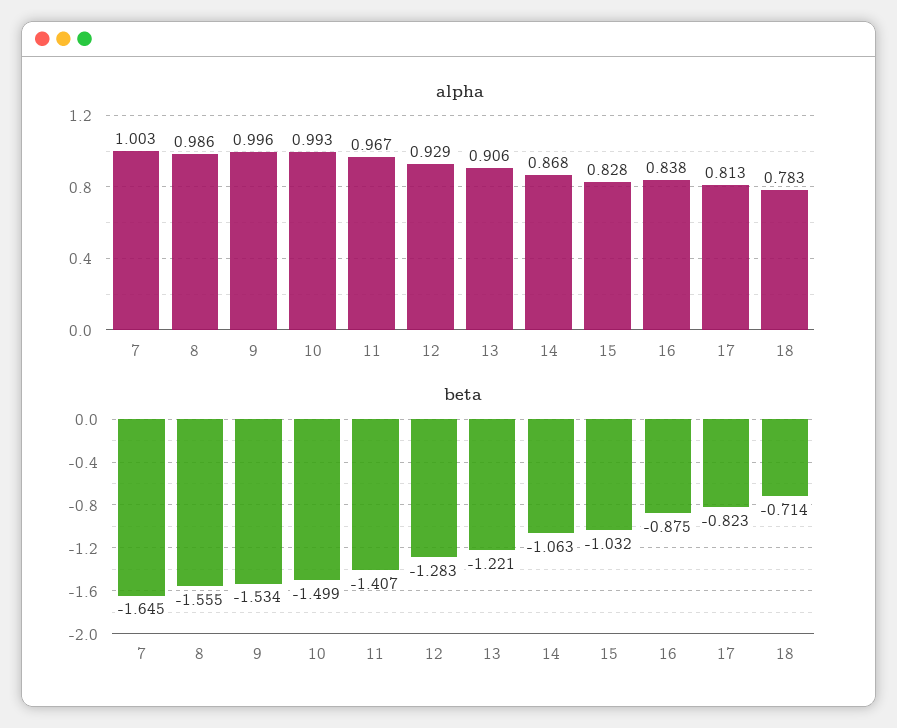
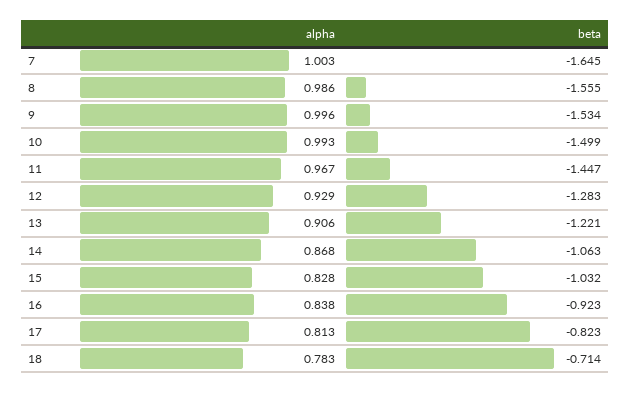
beta, 11: -1.407 -> -1.447
beta, 16: -0.875 -> -0.923

